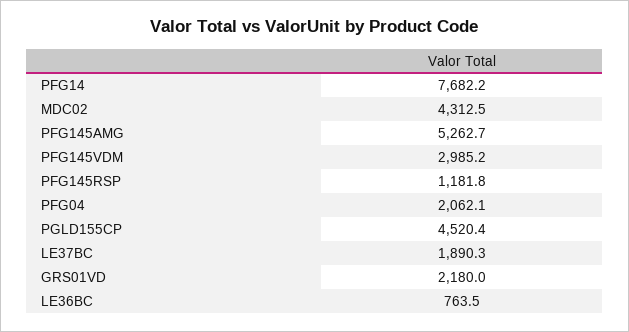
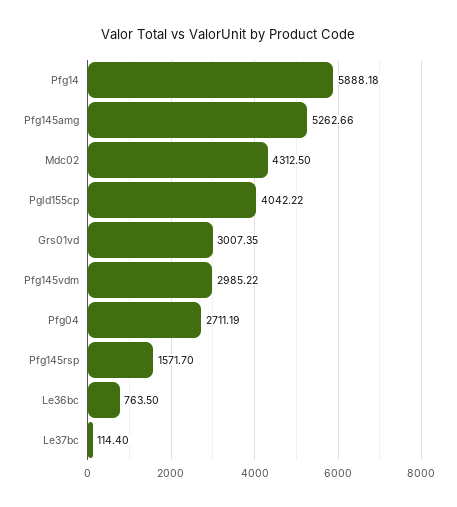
PFG14: 7682.2 -> 5888.18
PFG145RSP: 1181.8 -> 1571.7
PFG04: 2062.1 -> 2711.19
PGLD155CP: 4520.4 -> 4042.22
LE37BC: 1890.3 -> 114.4
GRS01VD: 2180 -> 3007.35

